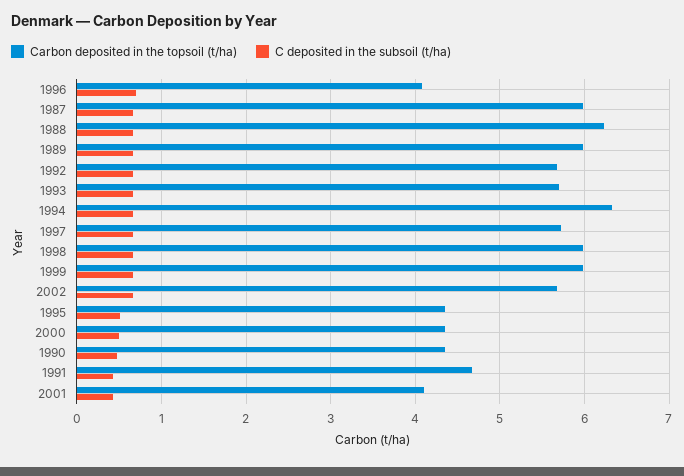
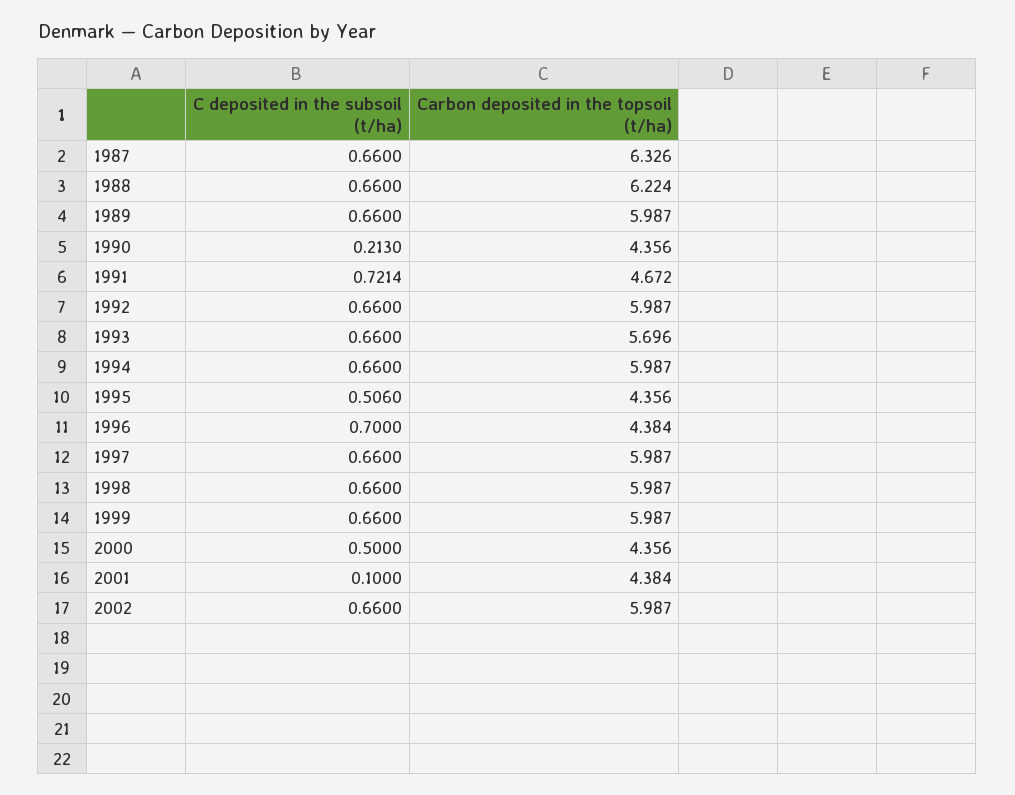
Carbon deposited in the topsoil (t/ha), 1996: 4.1 -> 4.384
Carbon deposited in the topsoil (t/ha), 1987: 6 -> 6.326
Carbon deposited in the topsoil (t/ha), 1992: 5.7 -> 5.987
Carbon deposited in the topsoil (t/ha), 1994: 6.3 -> 5.987
Carbon deposited in the topsoil (t/ha), 1997: 5.7 -> 5.987
Carbon deposited in the topsoil (t/ha), 2002: 5.7 -> 5.987
C deposited in the subsoil (t/ha), 1990: 0.5 -> 0.213
C deposited in the subsoil (t/ha), 1991: 0.4 -> 0.7214
Carbon deposited in the topsoil (t/ha), 2001: 4.1 -> 4.384
C deposited in the subsoil (t/ha), 2001: 0.4 -> 0.1

